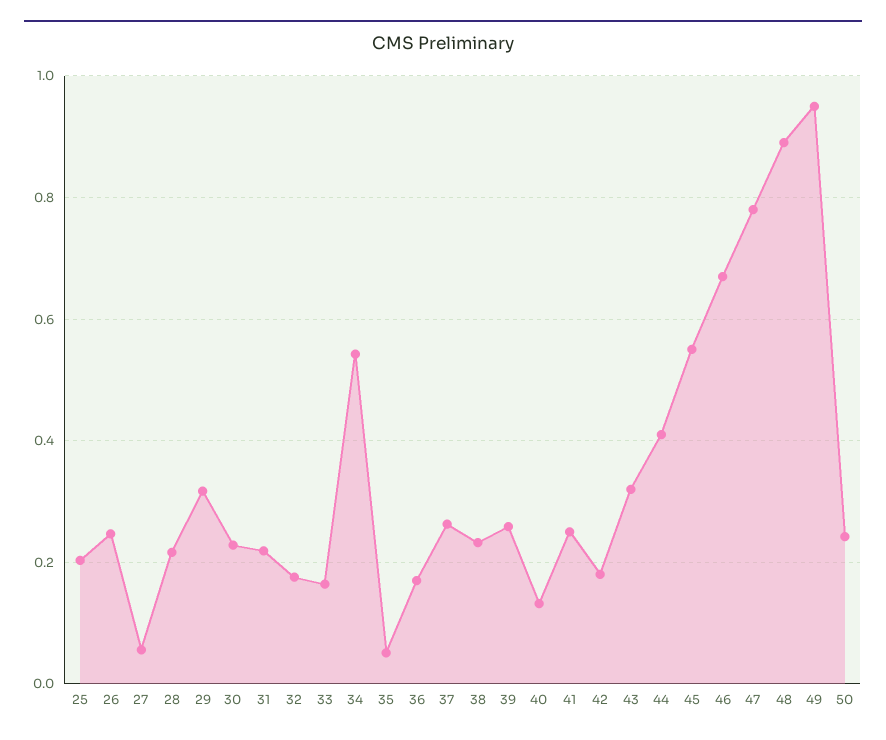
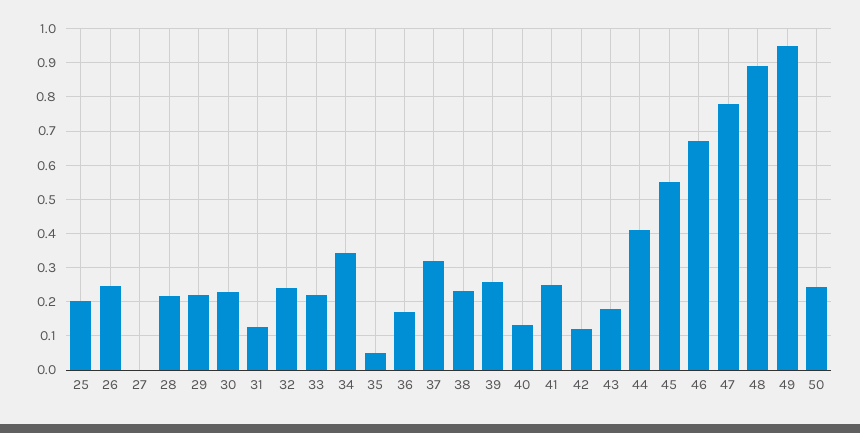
27: 0.06 -> 0
29: 0.32 -> 0.22
31: 0.22 -> 0.12
32: 0.18 -> 0.24
33: 0.16 -> 0.22
34: 0.54 -> 0.34
37: 0.26 -> 0.32
42: 0.18 -> 0.12
43: 0.32 -> 0.18

